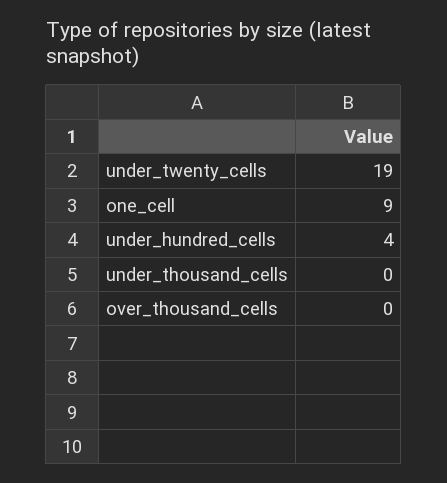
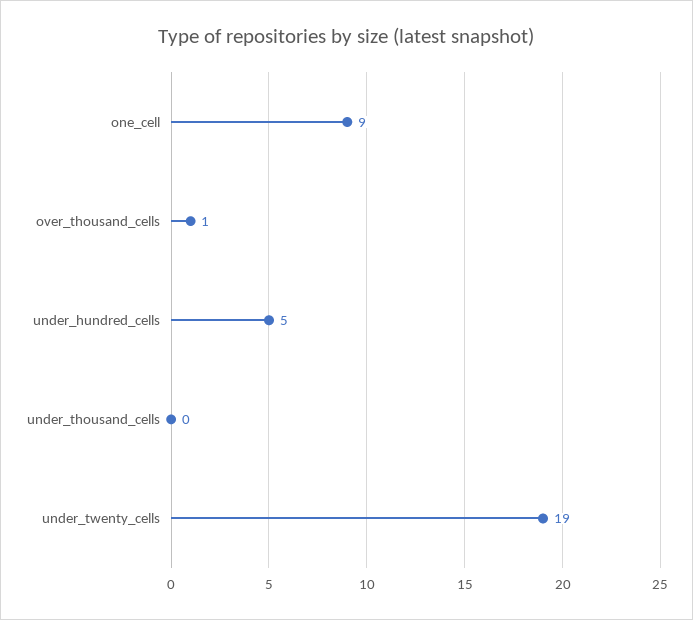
under_hundred_cells: 4 -> 5
over_thousand_cells: 0 -> 1

